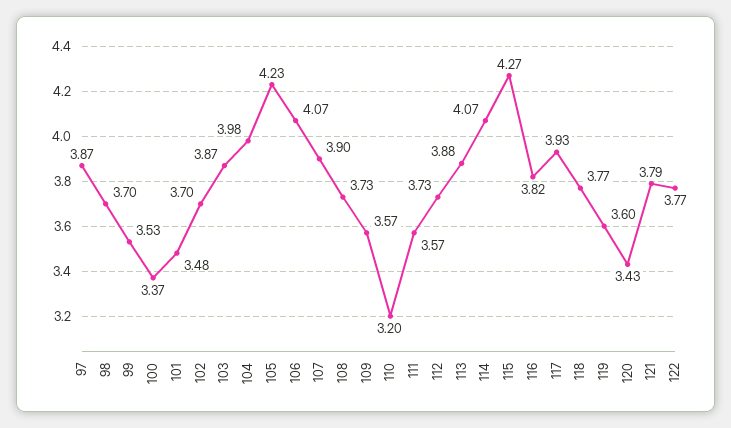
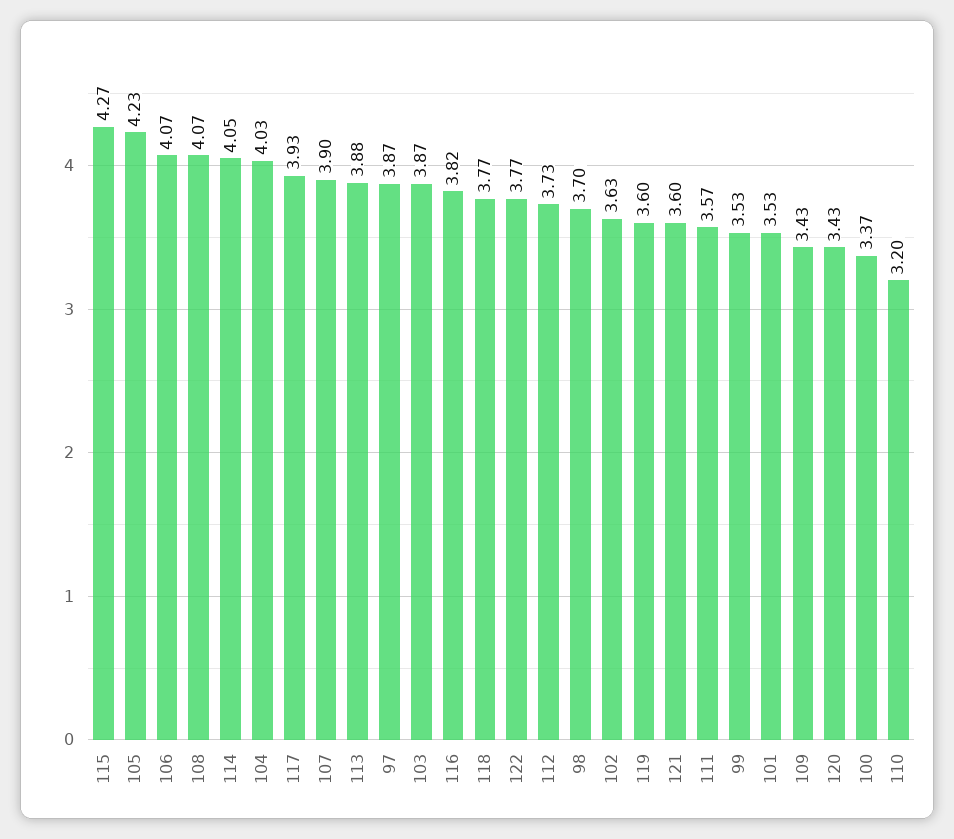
101: 3.48 -> 3.53
102: 3.7 -> 3.63
104: 3.98 -> 4.03
108: 3.73 -> 4.07
109: 3.57 -> 3.43
114: 4.07 -> 4.05
121: 3.79 -> 3.6

